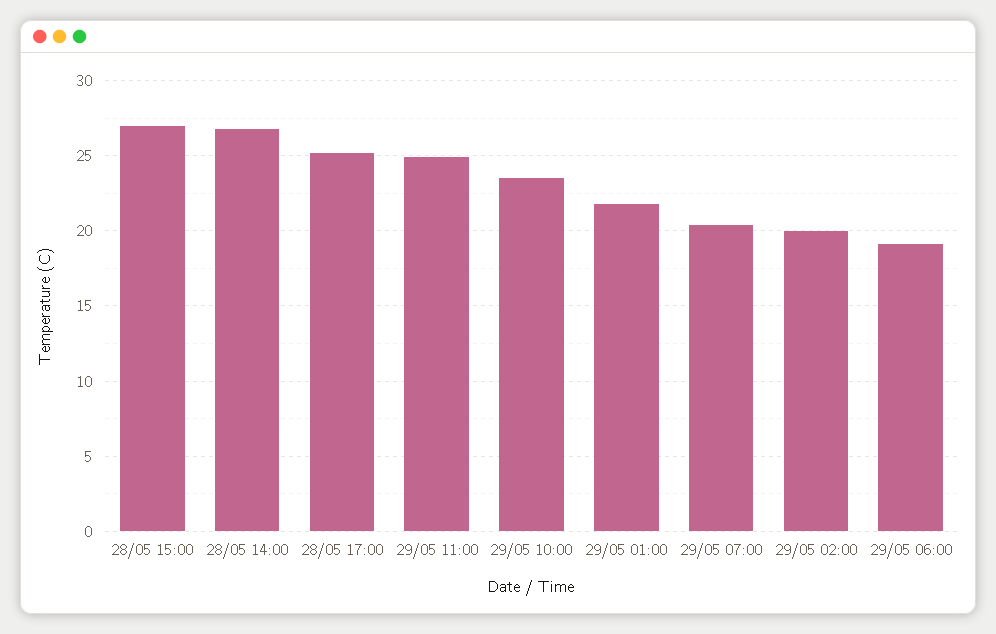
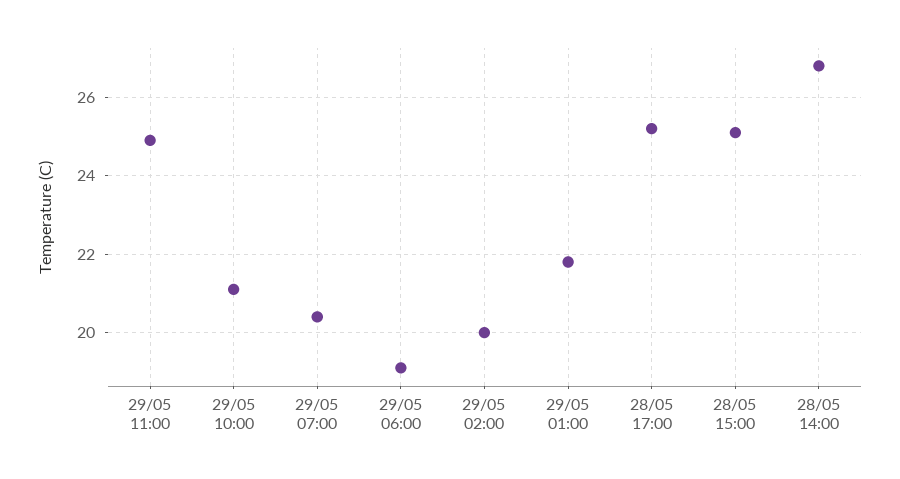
28/05 15:00: 27 -> 25
29/05 10:00: 23.5 -> 21

